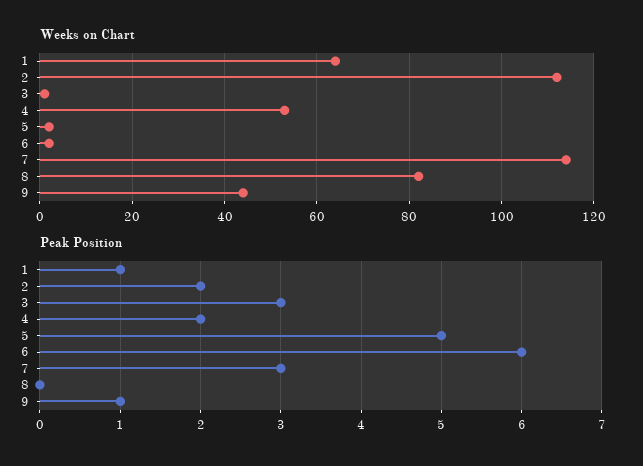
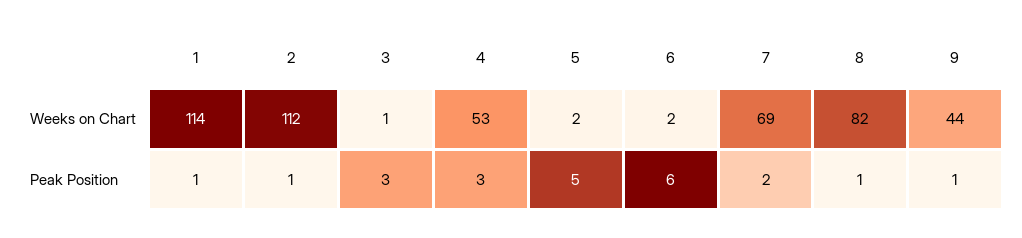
Weeks on Chart, 1: 65 -> 114
Weeks on Chart, 7: 115 -> 69
Peak Position, 2: 2 -> 1
Peak Position, 4: 2 -> 3
Peak Position, 7: 3 -> 2
Peak Position, 8: 0 -> 1

